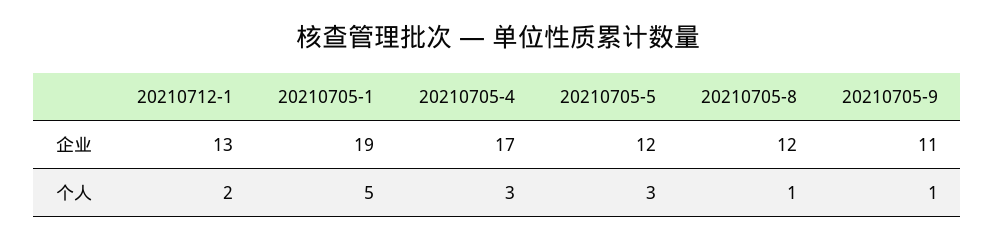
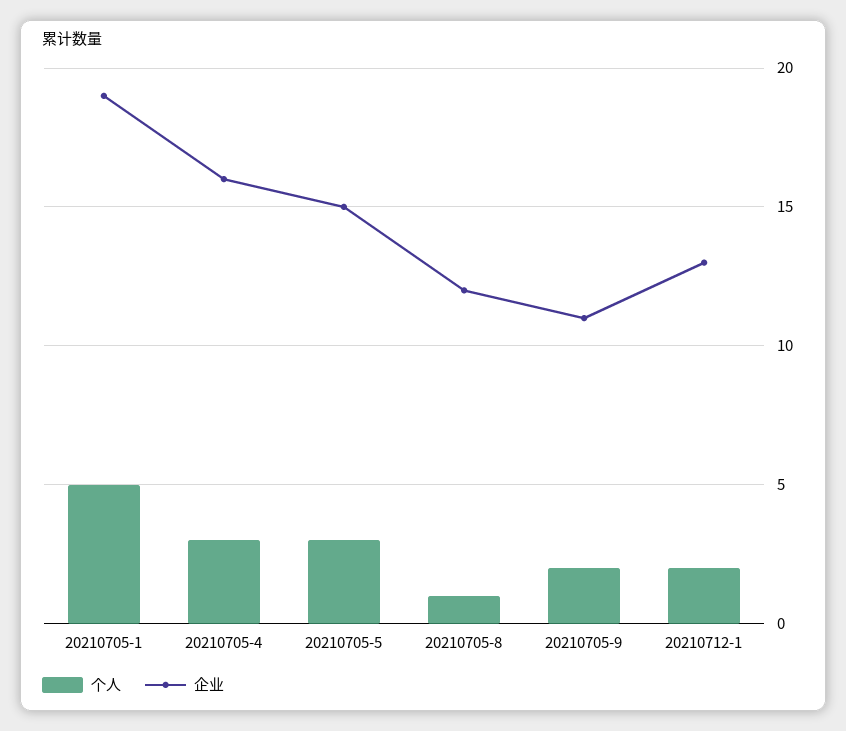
企业, 20210705-4: 17 -> 16
企业, 20210705-5: 12 -> 15
个人, 20210705-9: 1 -> 2

